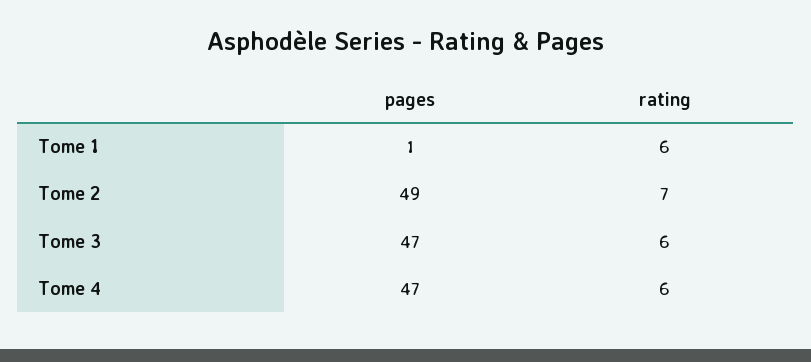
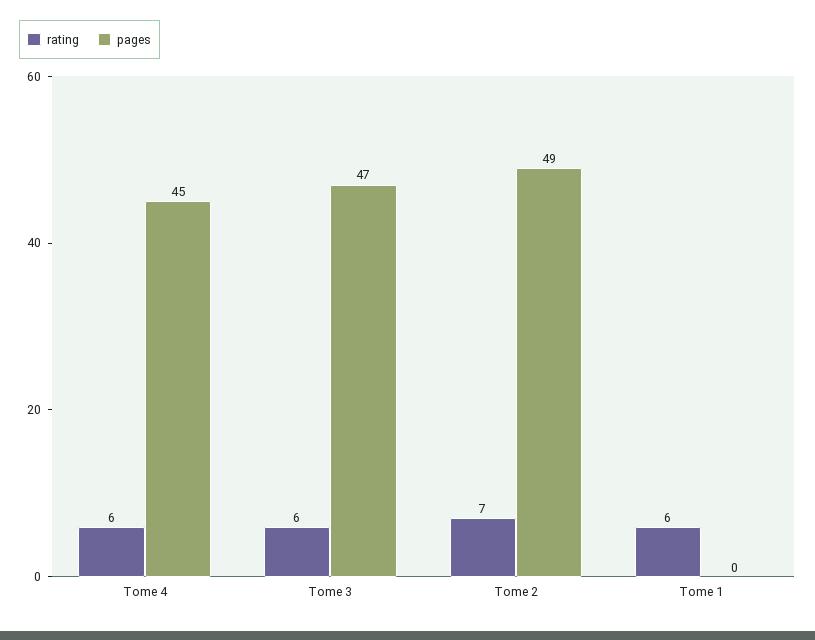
pages, Tome 1: 1 -> 0
pages, Tome 4: 47 -> 45

